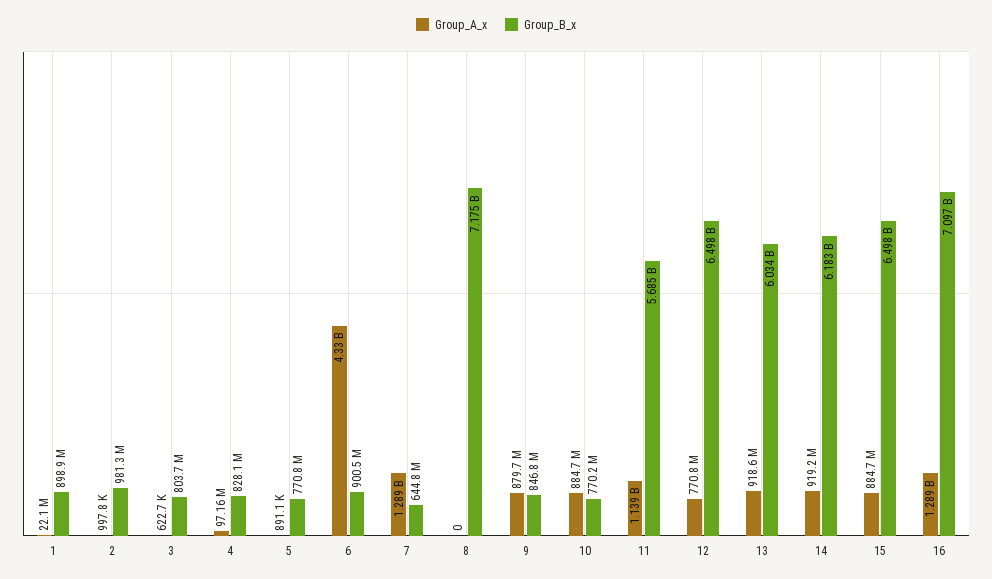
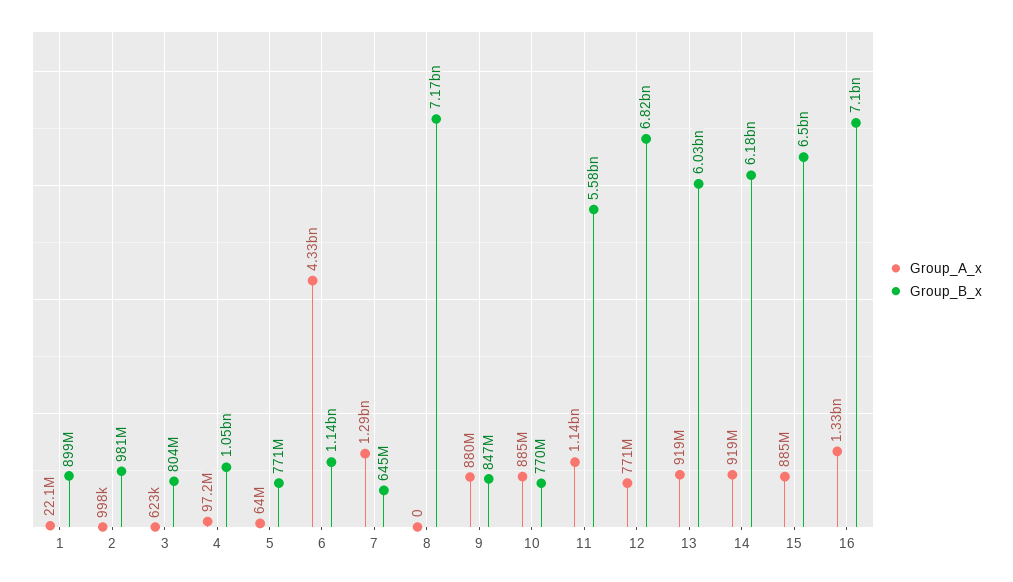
Group_B_x, 4: 828100000 -> 1050000000
Group_A_x, 5: 891100 -> 64000000
Group_B_x, 6: 900500000 -> 1140000000
Group_B_x, 11: 5685000000 -> 5580000000
Group_B_x, 12: 6498000000 -> 6820000000
Group_A_x, 16: 1289000000 -> 1330000000

